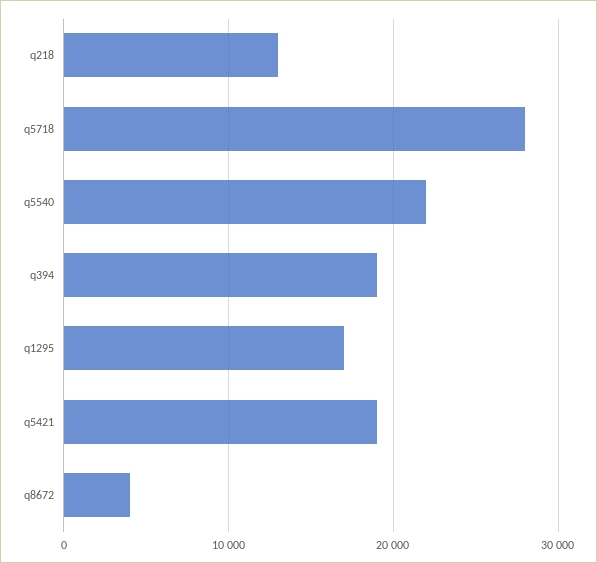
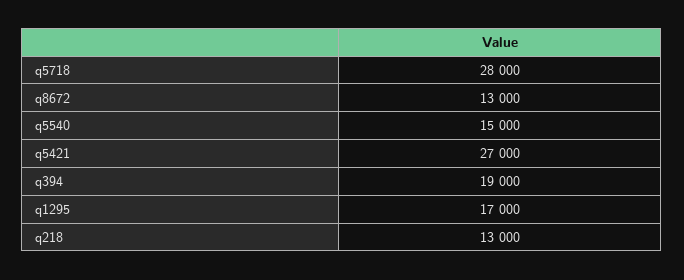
q5540: 22000 -> 15000
q5421: 19000 -> 27000
q8672: 4000 -> 13000

